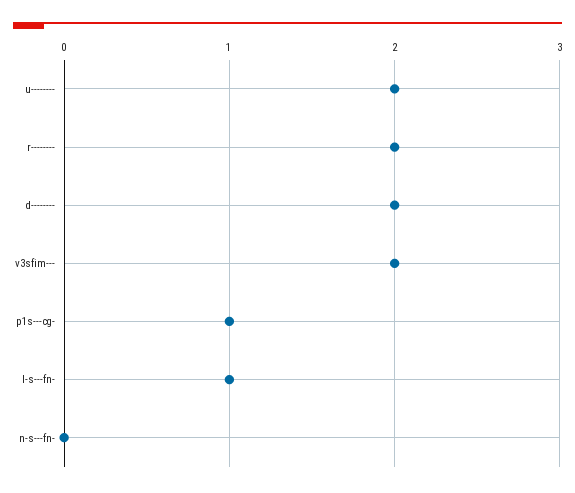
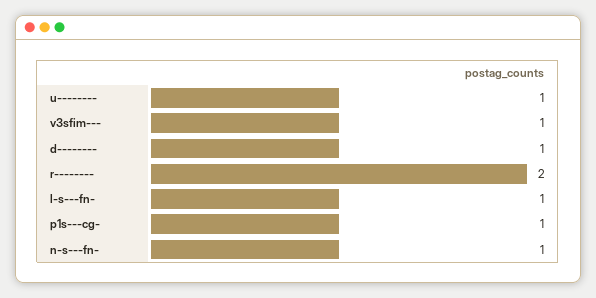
u--------: 2 -> 1
d--------: 2 -> 1
v3sfim---: 2 -> 1
n-s---fn-: 0 -> 1

